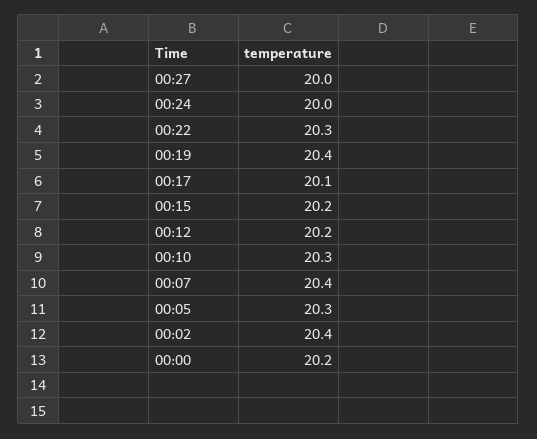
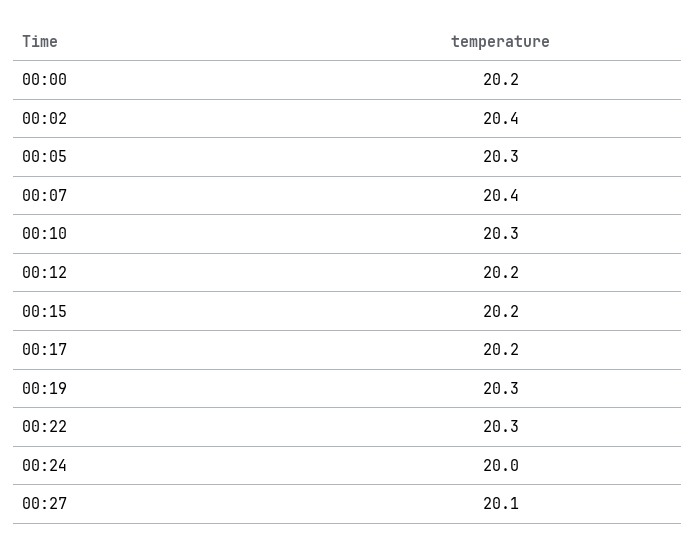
00:27: 20 -> 20.1
00:19: 20.4 -> 20.3
00:17: 20.1 -> 20.2

